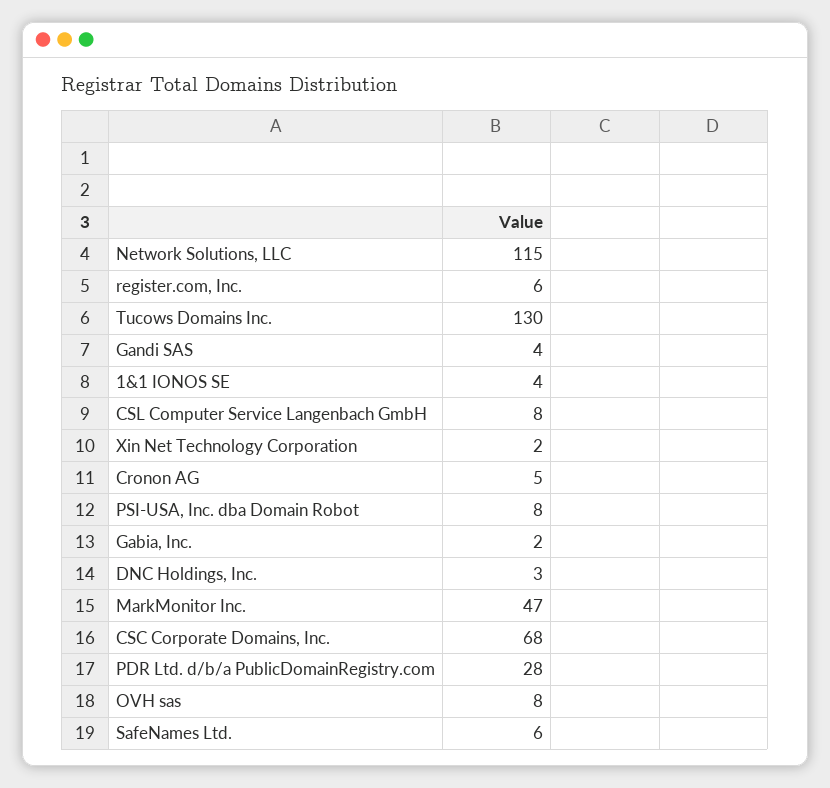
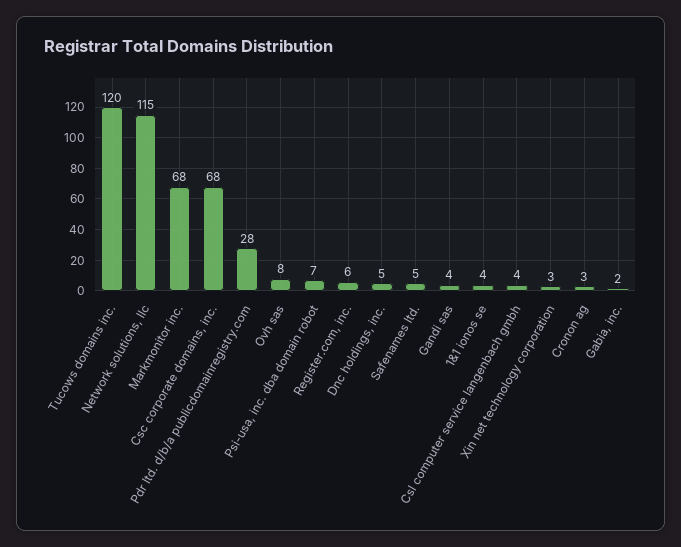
Tucows Domains Inc.: 130 -> 120
CSL Computer Service Langenbach GmbH: 8 -> 4
Xin Net Technology Corporation: 2 -> 3
Cronon AG: 5 -> 3
PSI-USA, Inc. dba Domain Robot: 8 -> 7
DNC Holdings, Inc.: 3 -> 5
MarkMonitor Inc.: 47 -> 68
SafeNames Ltd.: 6 -> 5

